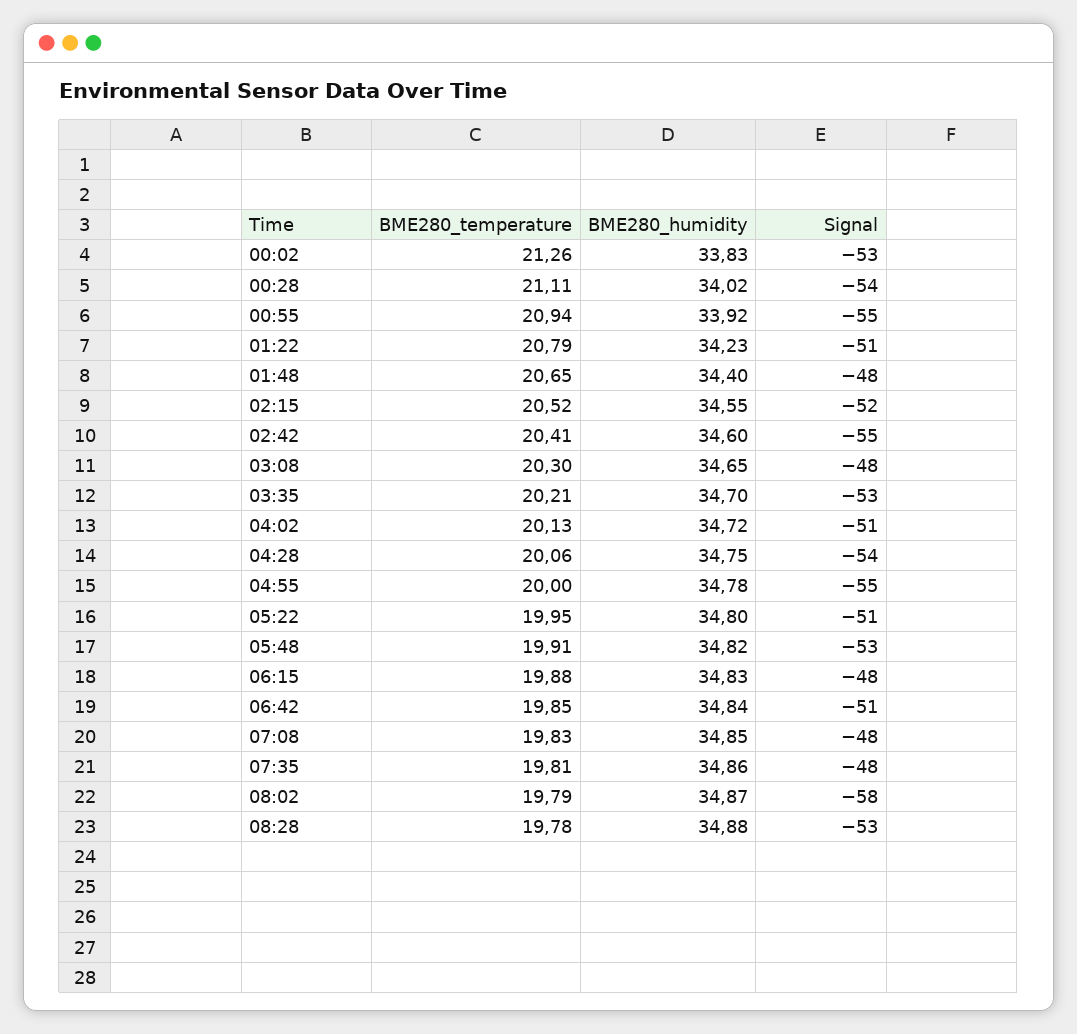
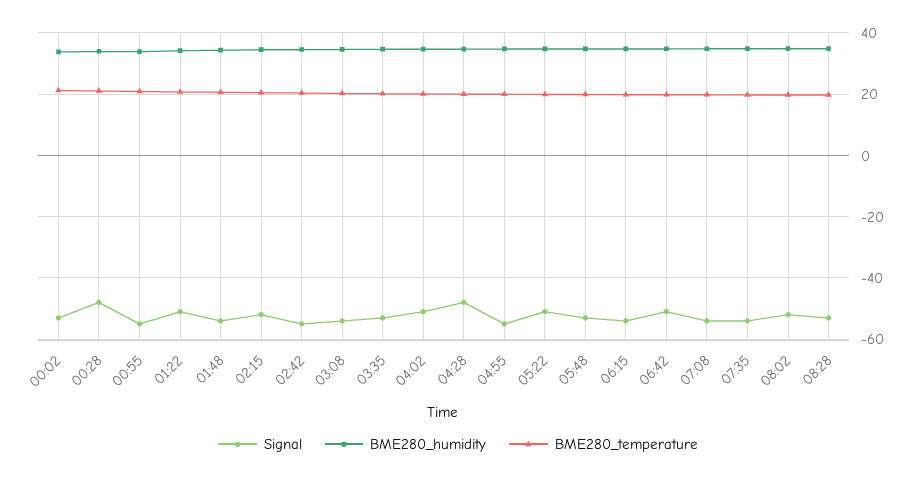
Signal, 00:28: -54 -> -48
Signal, 01:48: -48 -> -54
Signal, 03:08: -48 -> -54
Signal, 04:28: -54 -> -48
Signal, 06:15: -48 -> -54
Signal, 07:08: -48 -> -54
Signal, 07:35: -48 -> -54
Signal, 08:02: -58 -> -52

